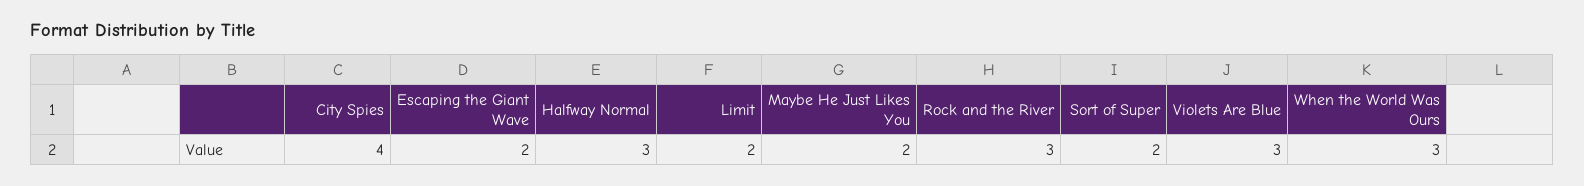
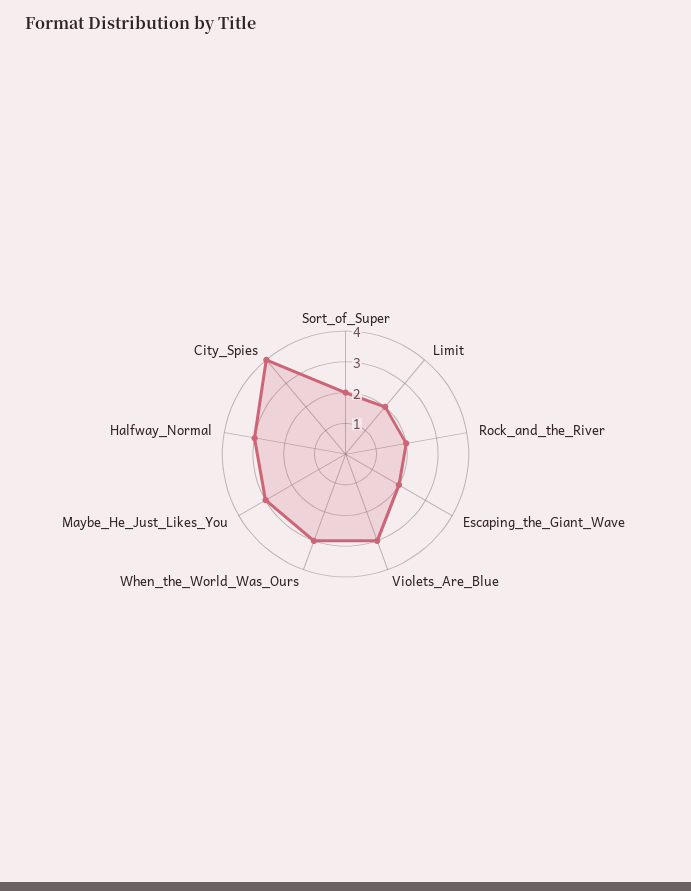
Maybe He Just Likes You: 2 -> 3
Rock and the River: 3 -> 2

